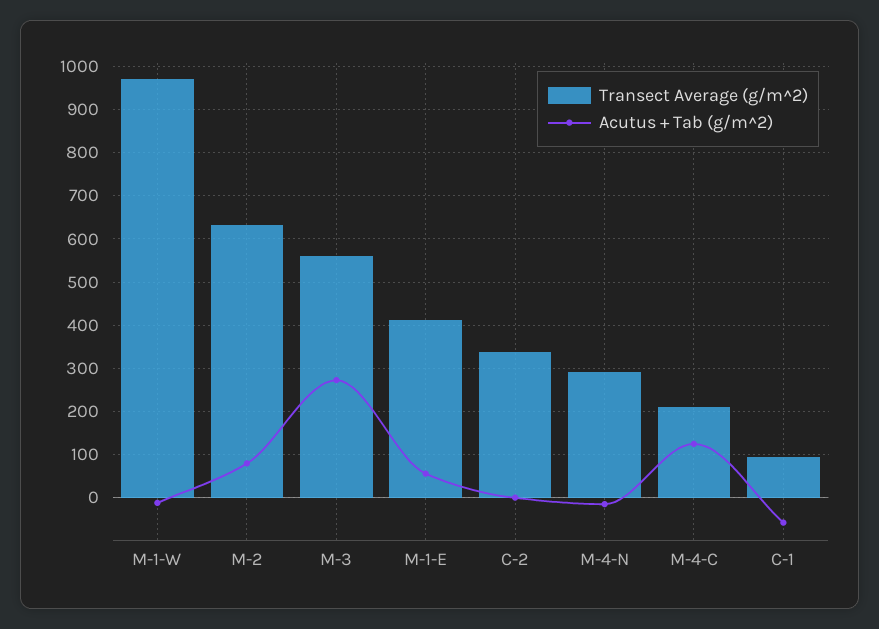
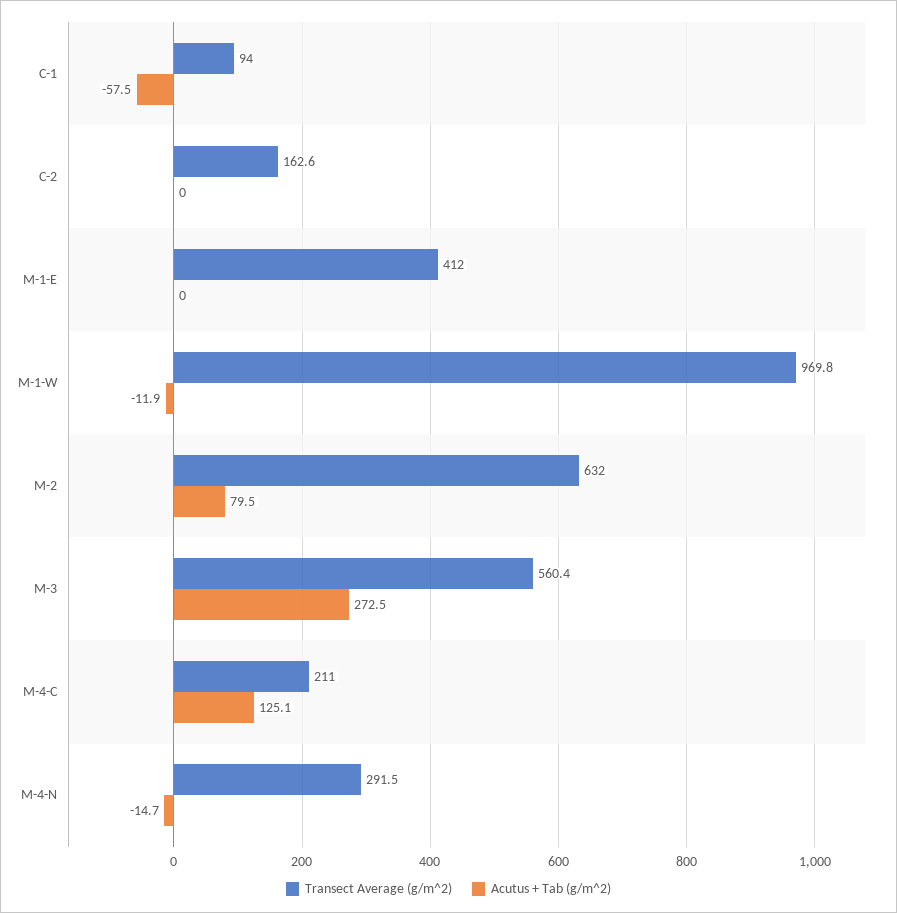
Acutus + Tab (g/m^2), M-1-E: 60 -> 0
Transect Average (g/m^2), C-2: 340 -> 162.6

